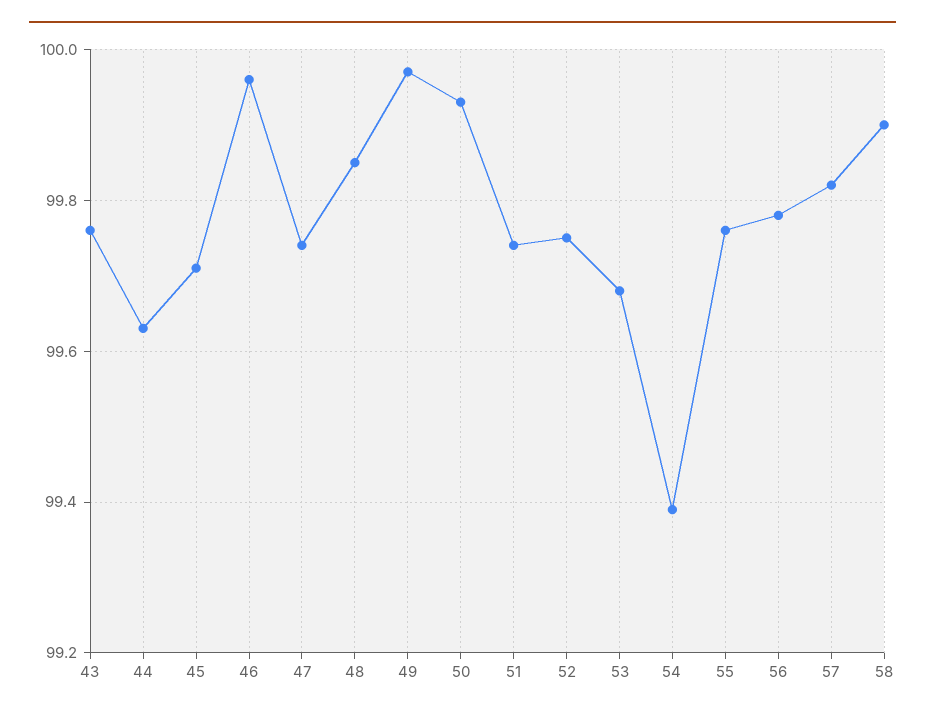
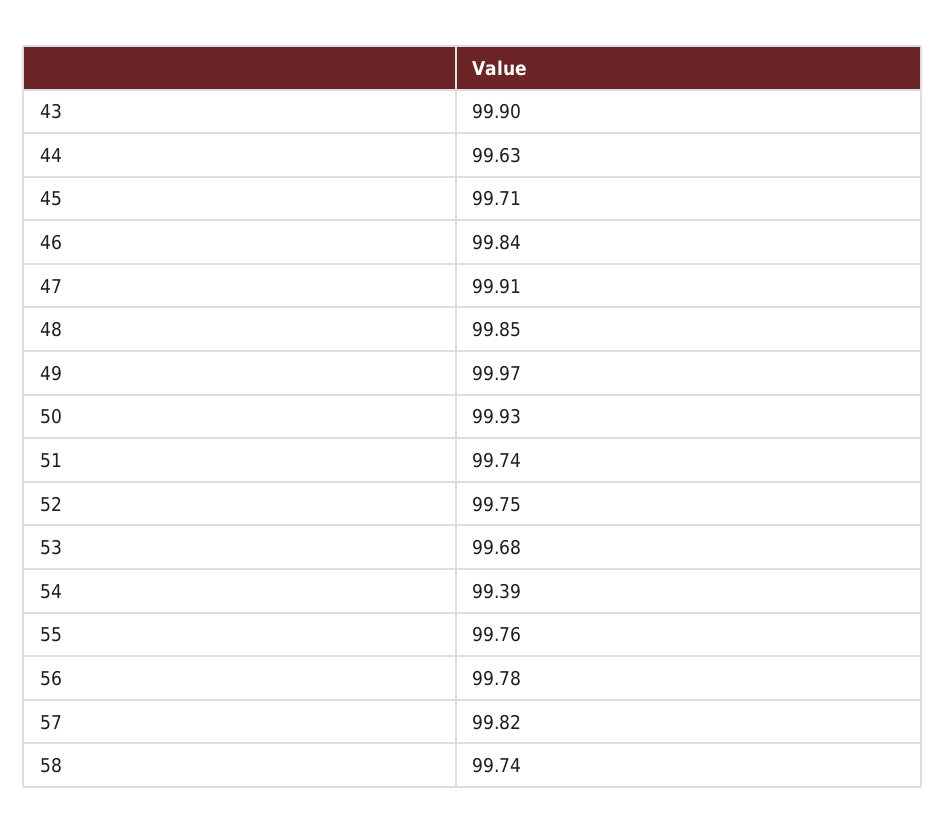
43: 99.75 -> 99.9
46: 99.95 -> 99.84
47: 99.75 -> 99.91
58: 99.9 -> 99.74

